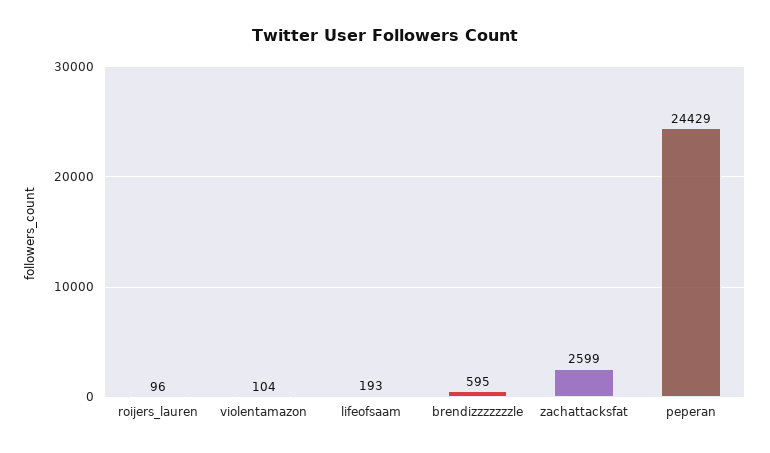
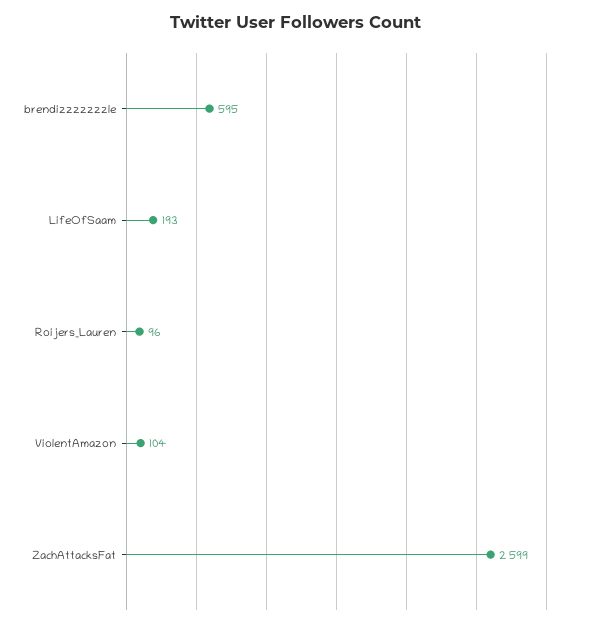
peperan: 24429 -> none

